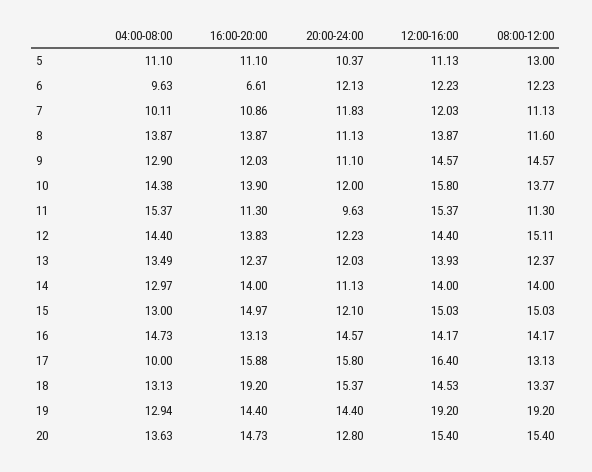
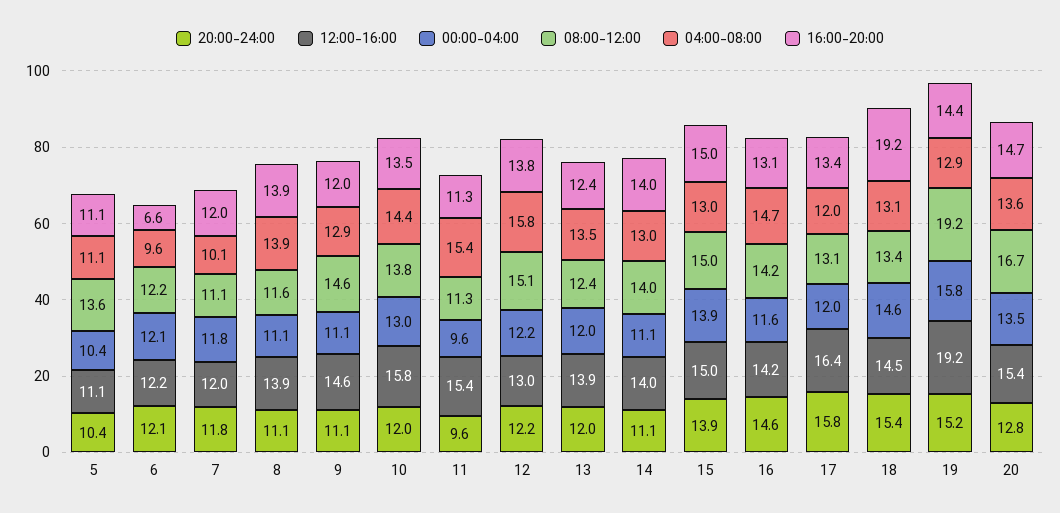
08:00-12:00, 5: 13 -> 13.6
16:00-20:00, 7: 10.86 -> 12
16:00-20:00, 10: 13.9 -> 13.5
04:00-08:00, 12: 14.4 -> 15.8
12:00-16:00, 12: 14.4 -> 13
20:00-24:00, 15: 12.1 -> 13.9
04:00-08:00, 17: 10 -> 12
16:00-20:00, 17: 15.88 -> 13.4
20:00-24:00, 19: 14.4 -> 15.2
08:00-12:00, 20: 15.4 -> 16.7
00:00-04:00, 5: none -> 10.4
00:00-04:00, 6: none -> 12.1
00:00-04:00, 7: none -> 11.8
00:00-04:00, 8: none -> 11.1
00:00-04:00, 9: none -> 11.1
00:00-04:00, 10: none -> 13
00:00-04:00, 11: none -> 9.6
00:00-04:00, 12: none -> 12.2
00:00-04:00, 13: none -> 12
00:00-04:00, 14: none -> 11.1
00:00-04:00, 15: none -> 13.9
00:00-04:00, 16: none -> 11.6
00:00-04:00, 17: none -> 12
00:00-04:00, 18: none -> 14.6
00:00-04:00, 19: none -> 15.8
00:00-04:00, 20: none -> 13.5

